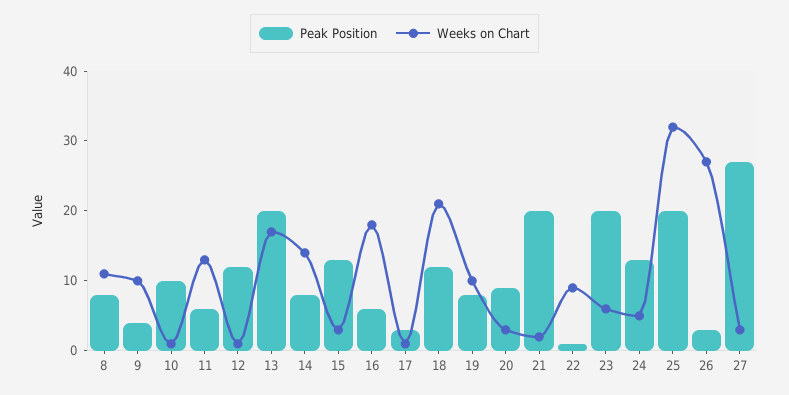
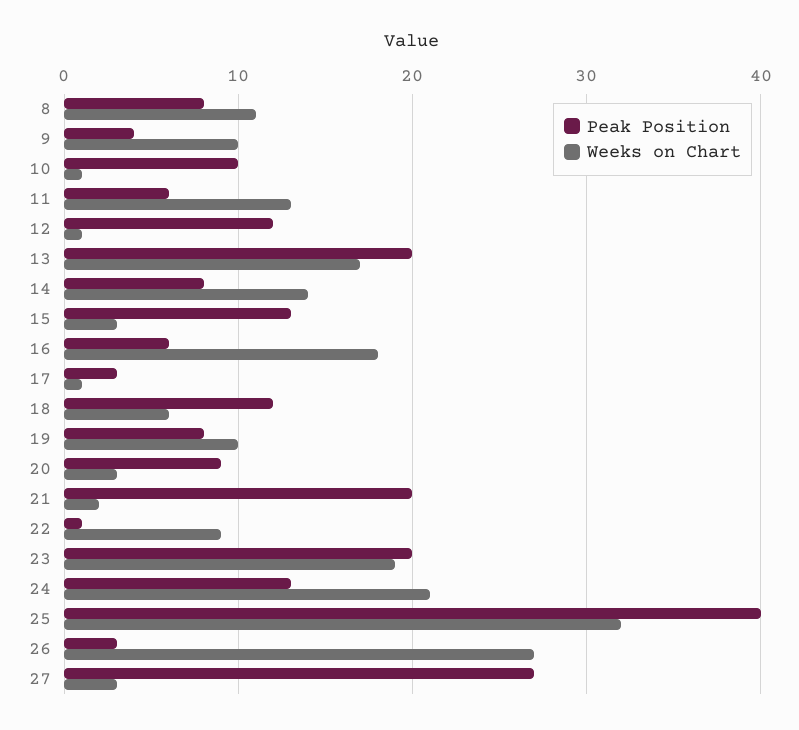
Weeks on Chart, 18: 20 -> 6
Weeks on Chart, 23: 5 -> 19
Weeks on Chart, 24: 5 -> 21
Peak Position, 25: 20 -> 40

